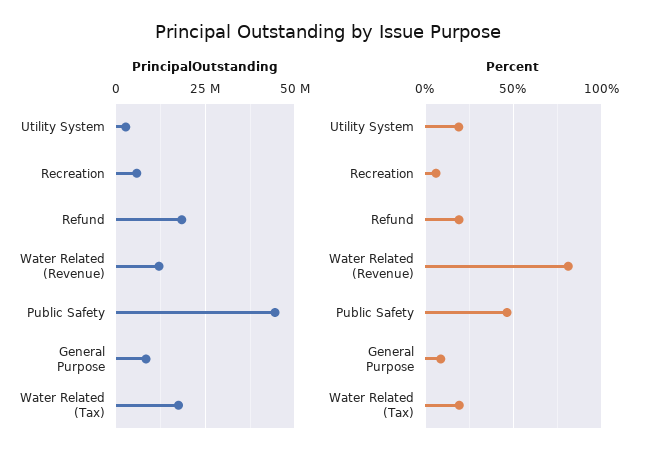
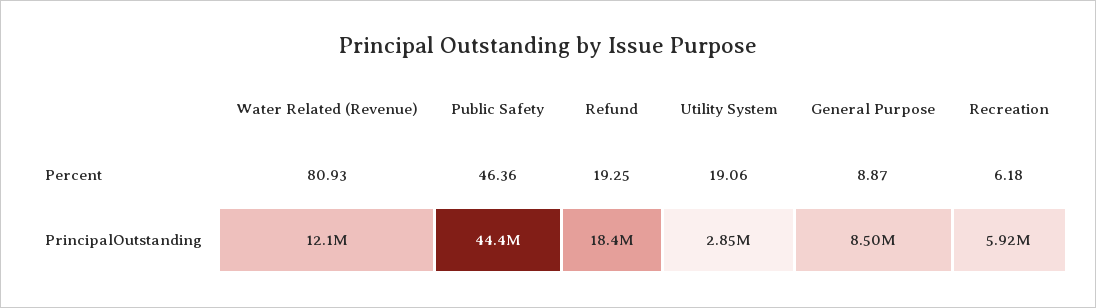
PrincipalOutstanding, Water Related (Tax): 17500000 -> none
Percent, Water Related (Tax): 20 -> none

